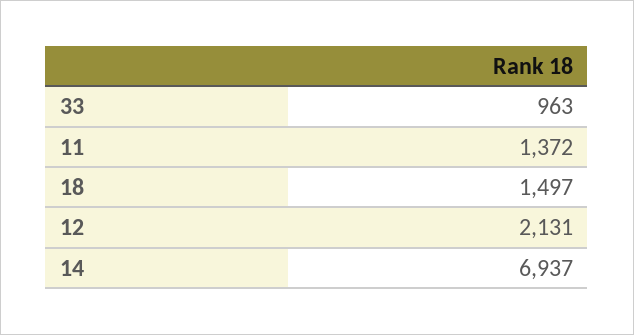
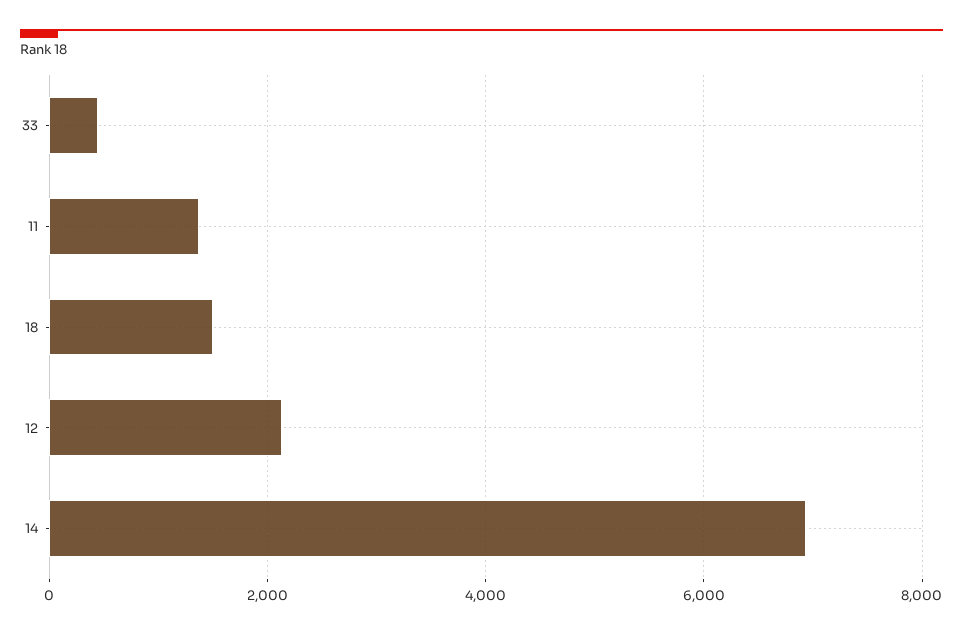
33: 963 -> 400

